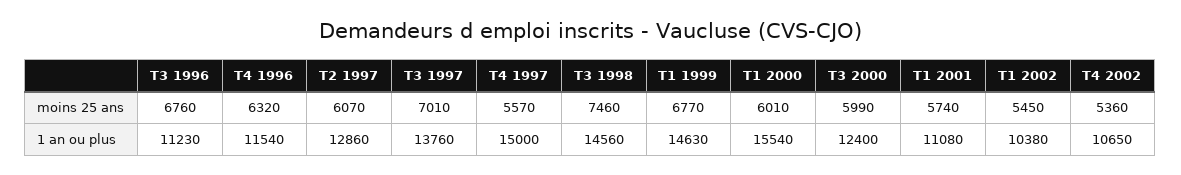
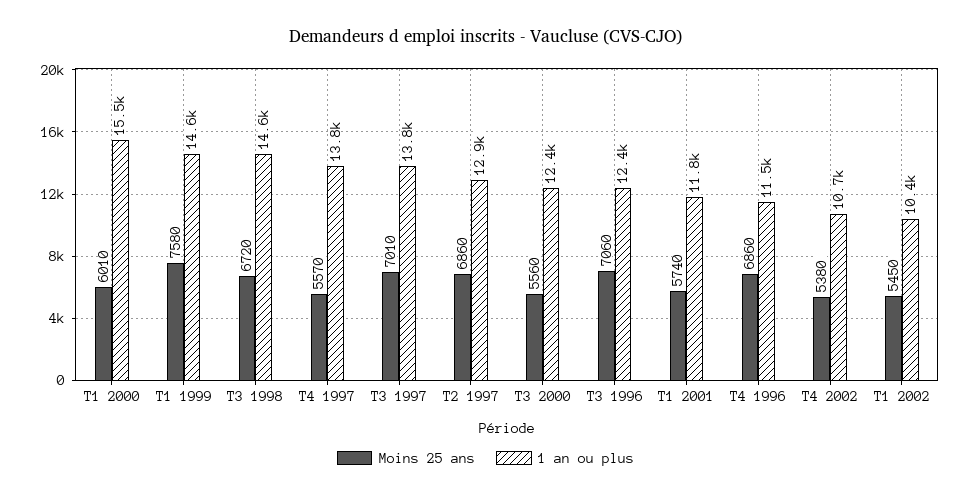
moins 25 ans, T3 1996: 6760 -> 7060
moins 25 ans, T4 1996: 6320 -> 6860
moins 25 ans, T2 1997: 6070 -> 6860
moins 25 ans, T3 1998: 7460 -> 6720
moins 25 ans, T1 1999: 6770 -> 7580
moins 25 ans, T3 2000: 5990 -> 5560
moins 25 ans, T4 2002: 5360 -> 5380
1 an ou plus, T3 1996: 11230 -> 12400
1 an ou plus, T4 1997: 15000 -> 13800
1 an ou plus, T1 2001: 11080 -> 11800

